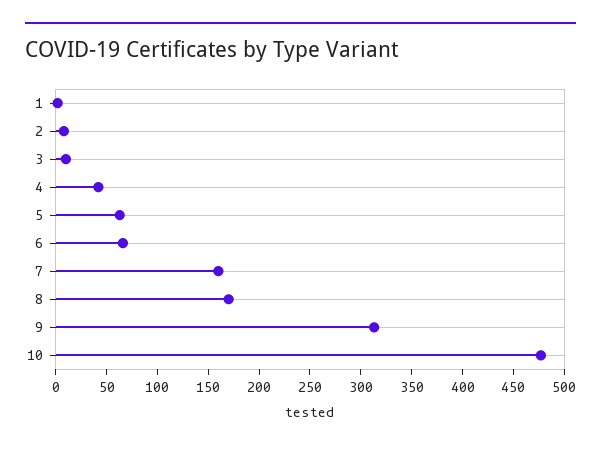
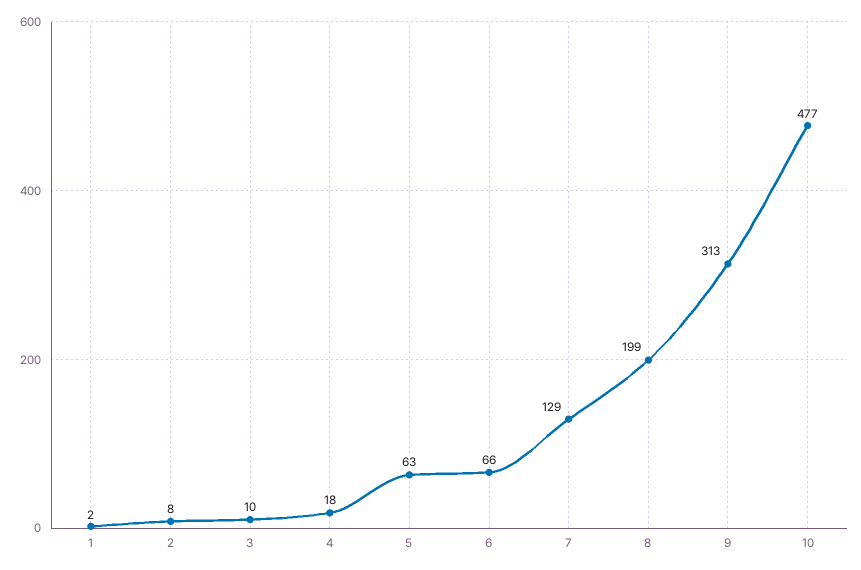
4: 40 -> 18
7: 160 -> 129
8: 170 -> 199

